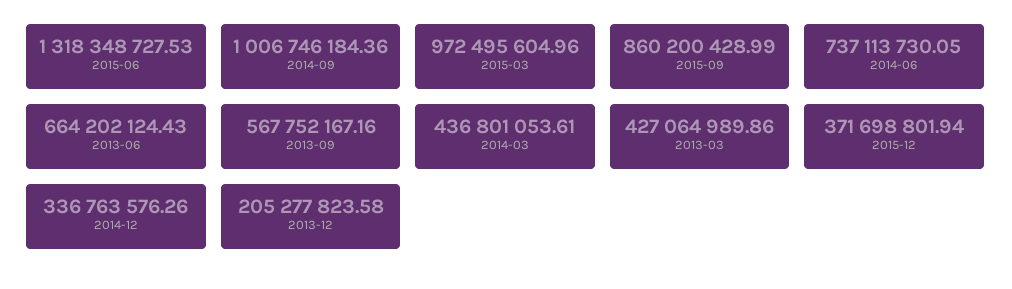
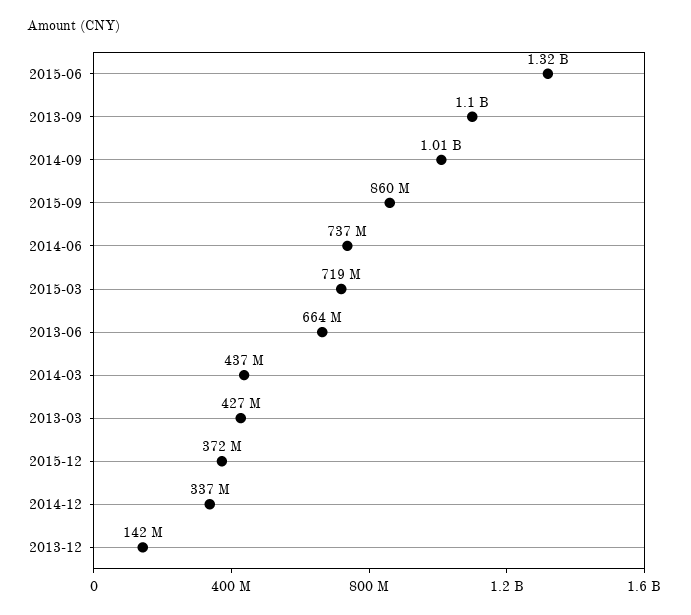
2015-03: 972495604.96 -> 719000000
2013-09: 567752167.16 -> 1100000000
2013-12: 205277823.58 -> 142000000

